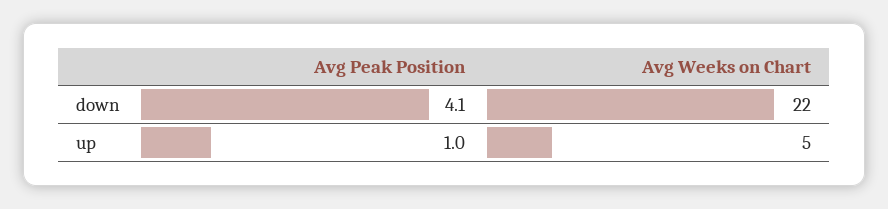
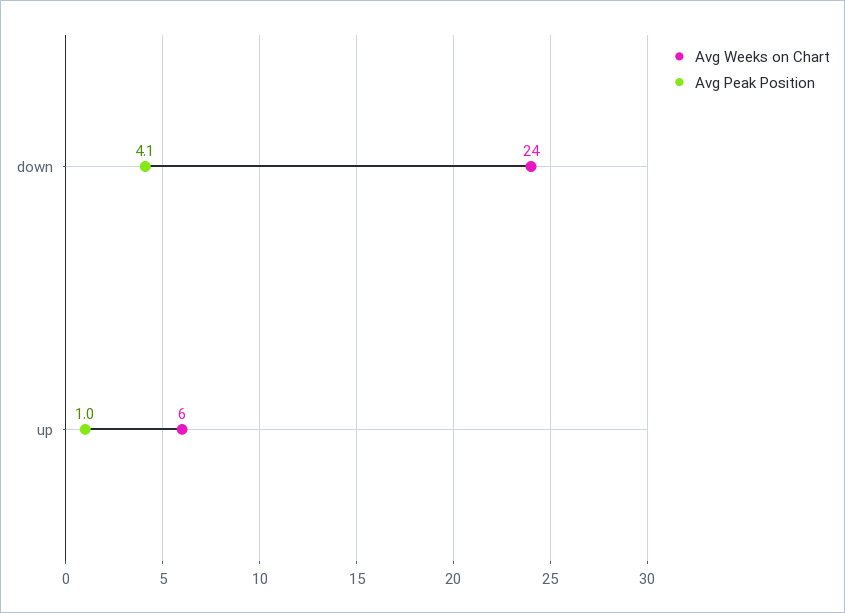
Avg Weeks on Chart, down: 22 -> 24
Avg Weeks on Chart, up: 5 -> 6

